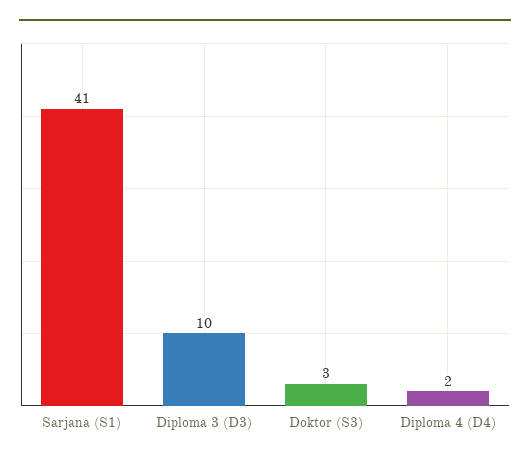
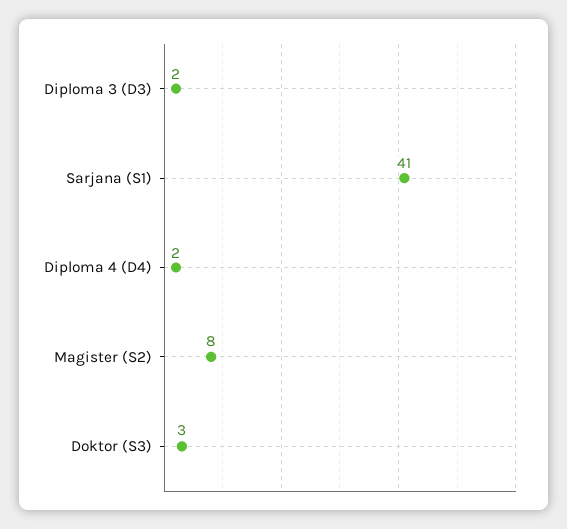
Diploma 3 (D3): 10 -> 2
Magister (S2): none -> 8

